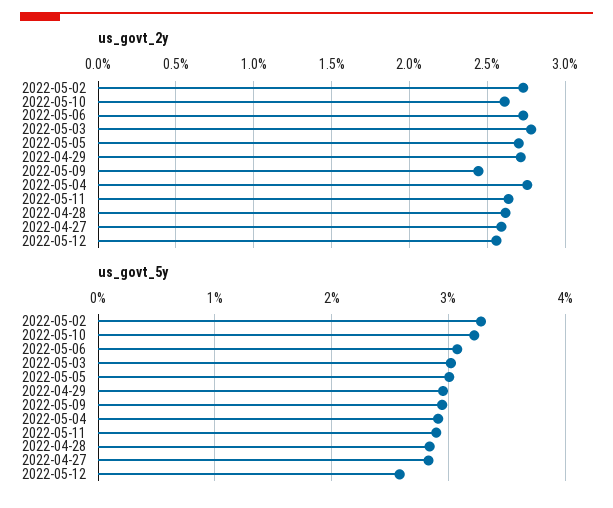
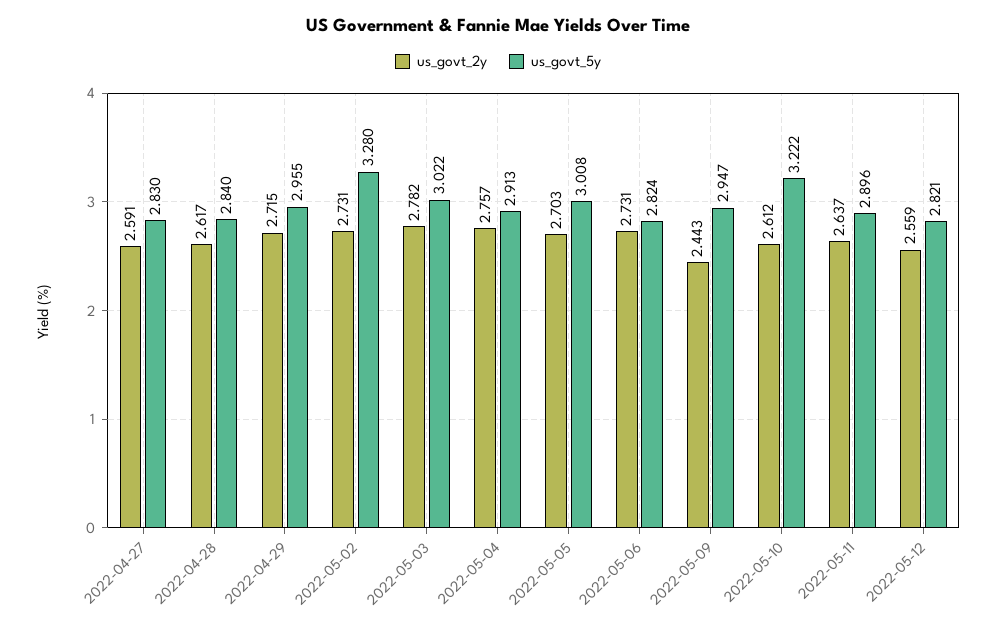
us_govt_5y, 2022-05-06: 3.1 -> 2.824
us_govt_5y, 2022-05-12: 2.6 -> 2.821

